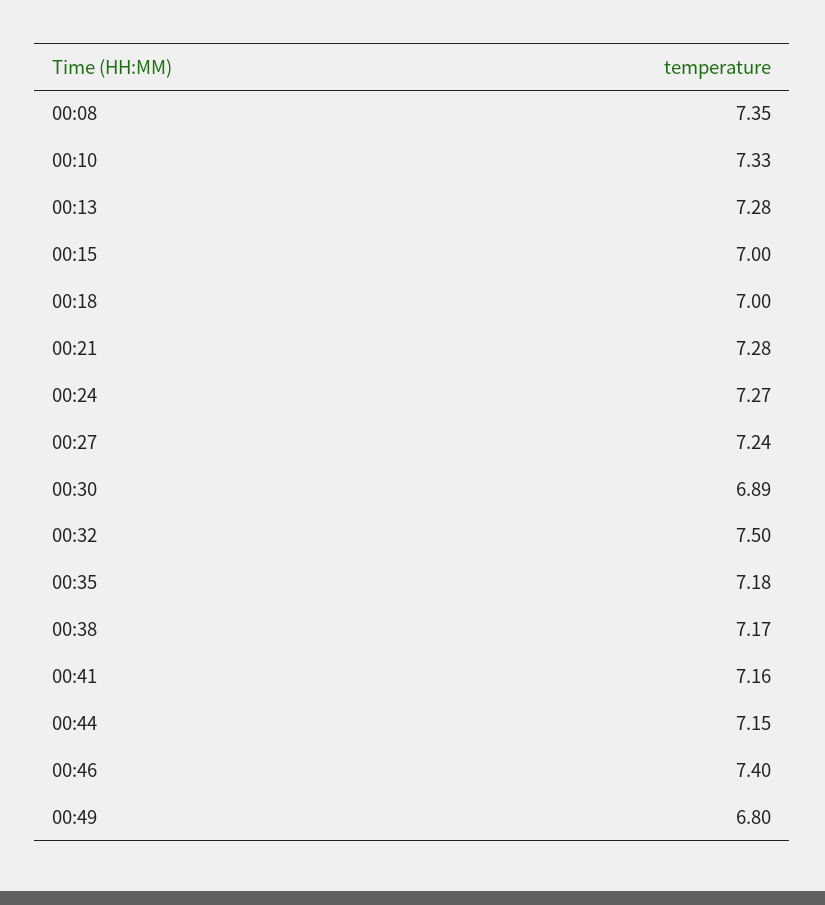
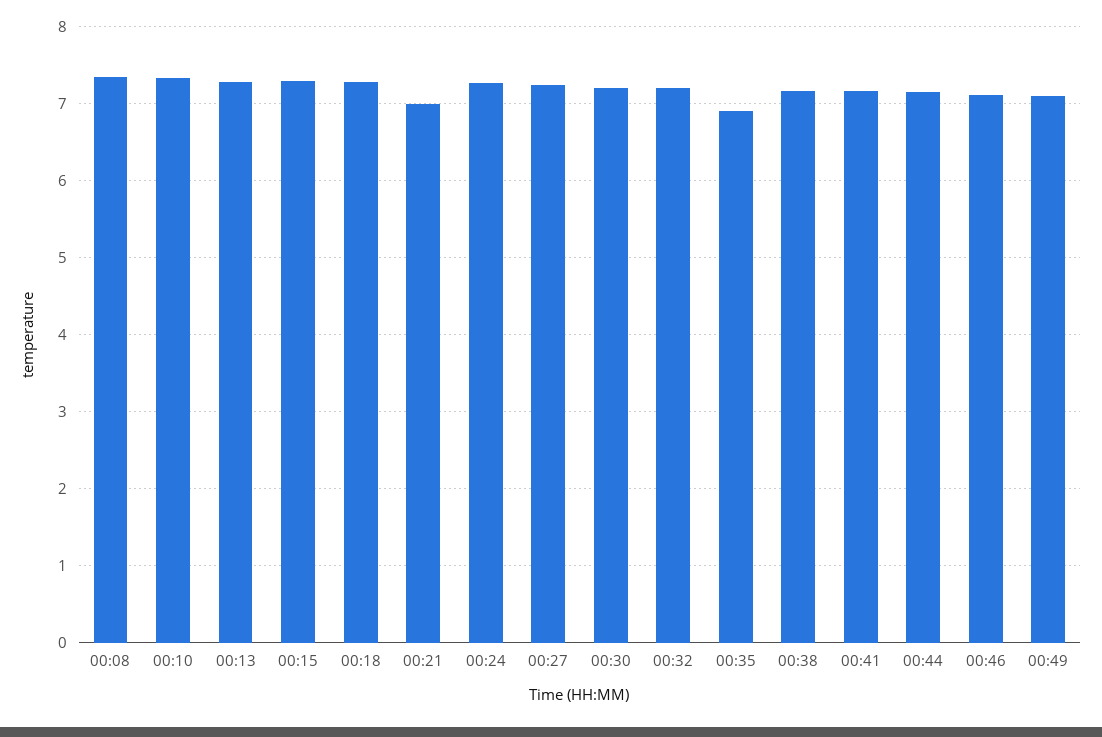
00:15: 7 -> 7.3
00:18: 7 -> 7.3
00:21: 7.28 -> 7
00:30: 6.89 -> 7.2
00:32: 7.5 -> 7.2
00:35: 7.18 -> 6.9
00:46: 7.4 -> 7.1
00:49: 6.8 -> 7.1

